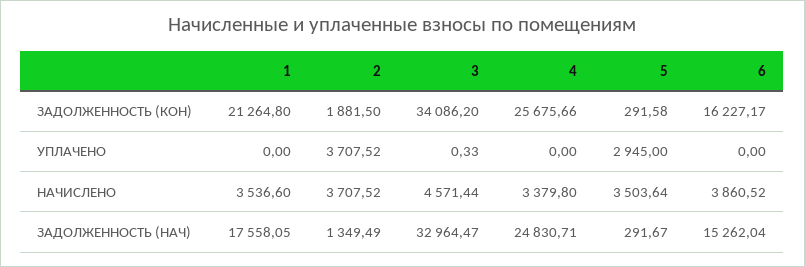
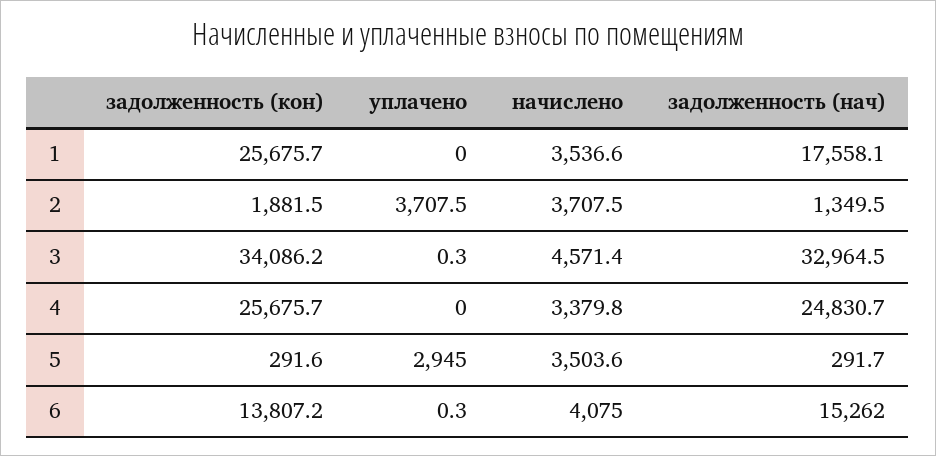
1, ЗАДОЛЖЕННОСТЬ (КОН): 21264.8 -> 25675.7
6, ЗАДОЛЖЕННОСТЬ (КОН): 16227.17 -> 13807.2
6, УПЛАЧЕНО: 0 -> 0.3
6, НАЧИСЛЕНО: 3860.52 -> 4075

